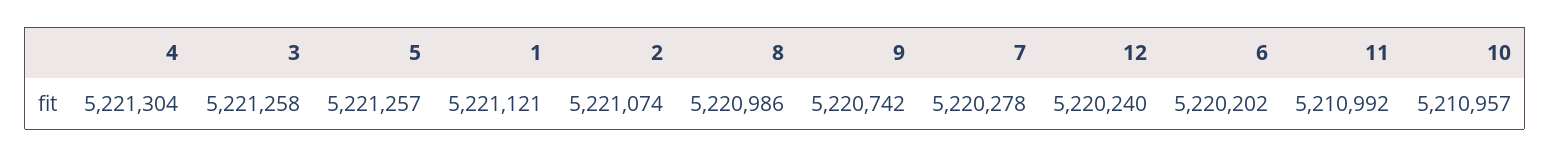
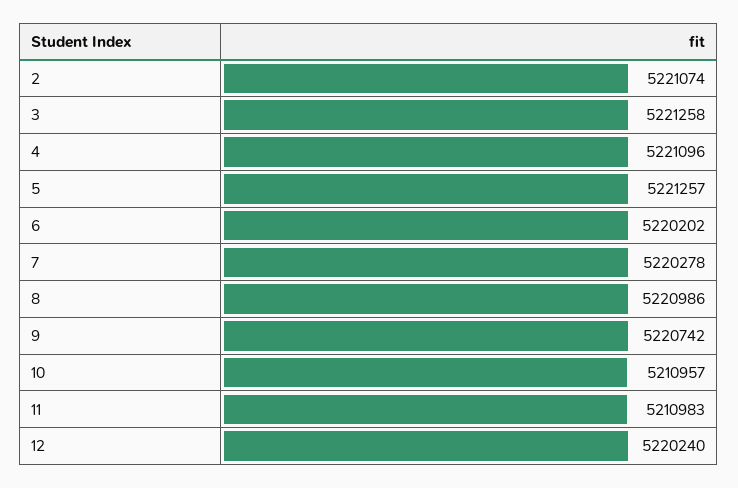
4: 5221304 -> 5221096
1: 5221121 -> none
11: 5210992 -> 5210983

